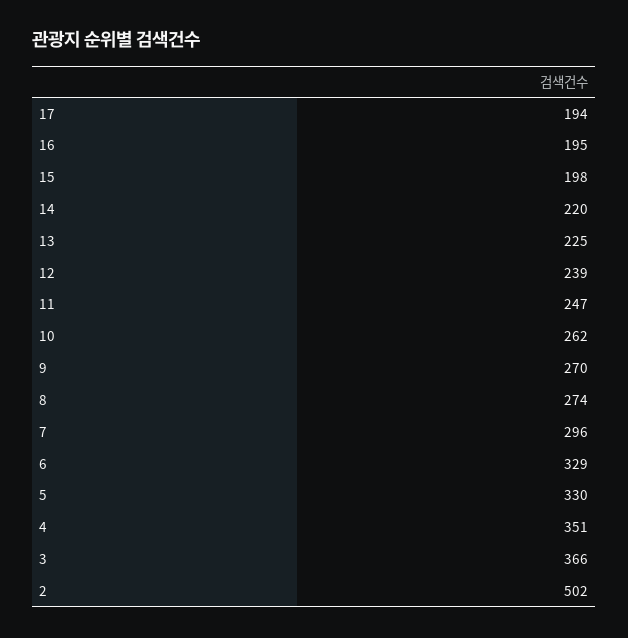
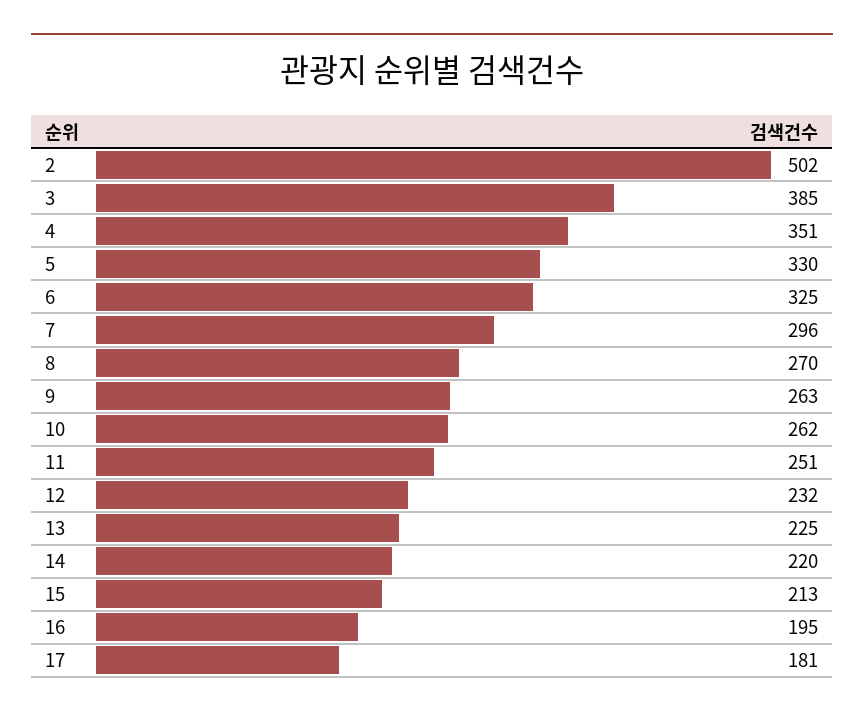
17: 194 -> 181
15: 198 -> 213
12: 239 -> 232
11: 247 -> 251
9: 270 -> 263
8: 274 -> 270
6: 329 -> 325
3: 366 -> 385

